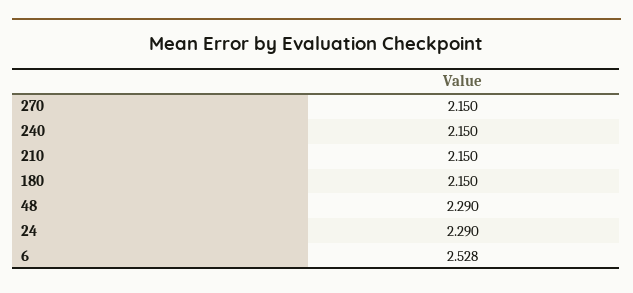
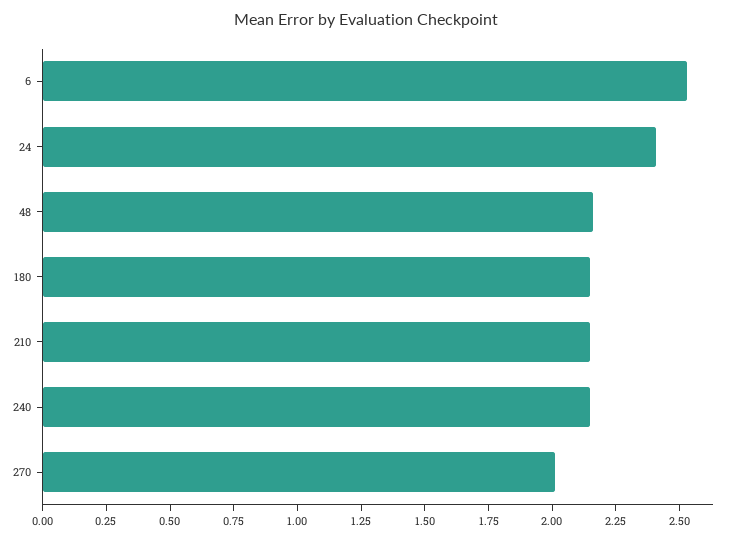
270: 2.15 -> 2
48: 2.29 -> 2.15
24: 2.29 -> 2.4

